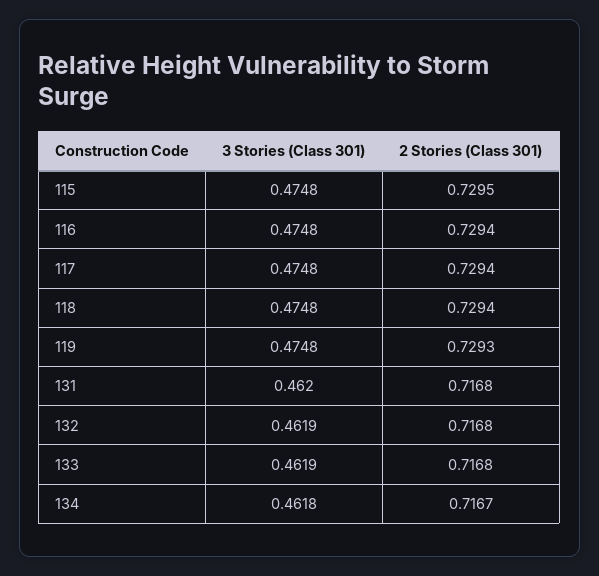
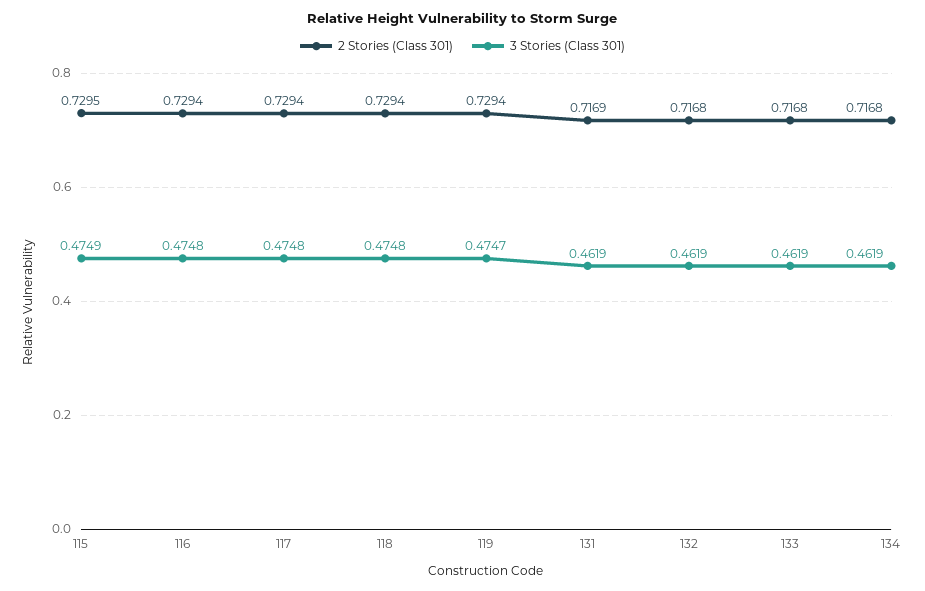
3 Stories (Class 301), 115: 0.4748 -> 0.4749
3 Stories (Class 301), 119: 0.4748 -> 0.4747
2 Stories (Class 301), 119: 0.7293 -> 0.7294
3 Stories (Class 301), 131: 0.462 -> 0.4619
2 Stories (Class 301), 131: 0.7168 -> 0.7169
3 Stories (Class 301), 134: 0.4618 -> 0.4619
2 Stories (Class 301), 134: 0.7167 -> 0.7168

